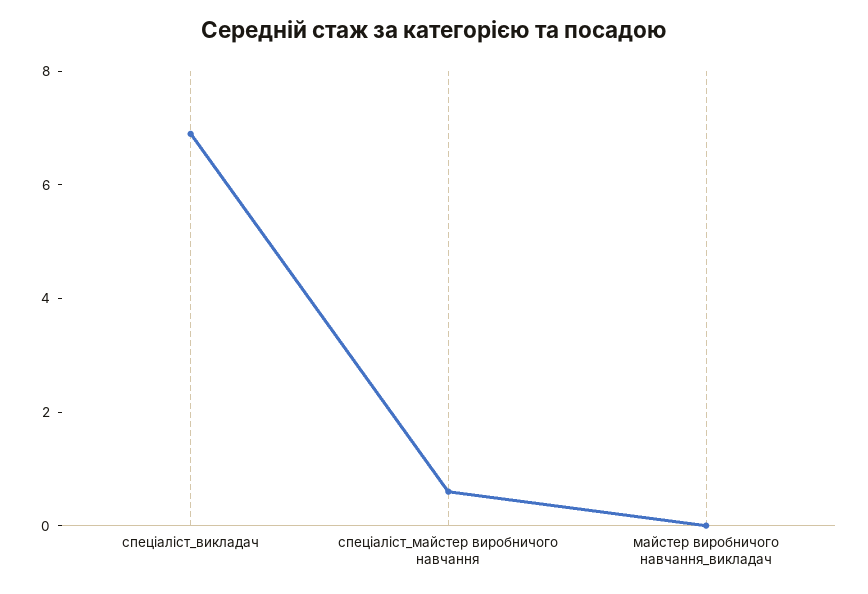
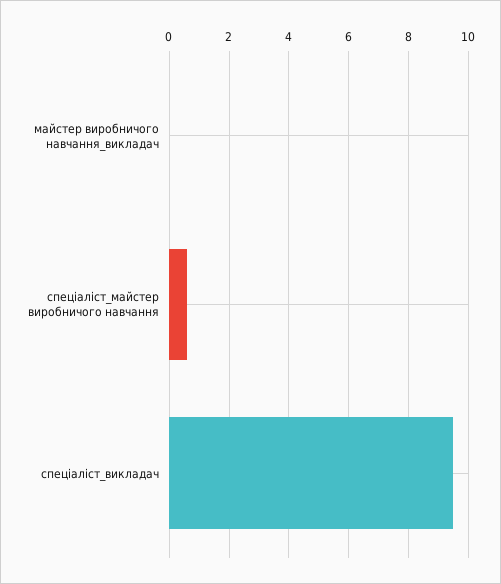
спеціаліст_викладач: 7 -> 9.5

